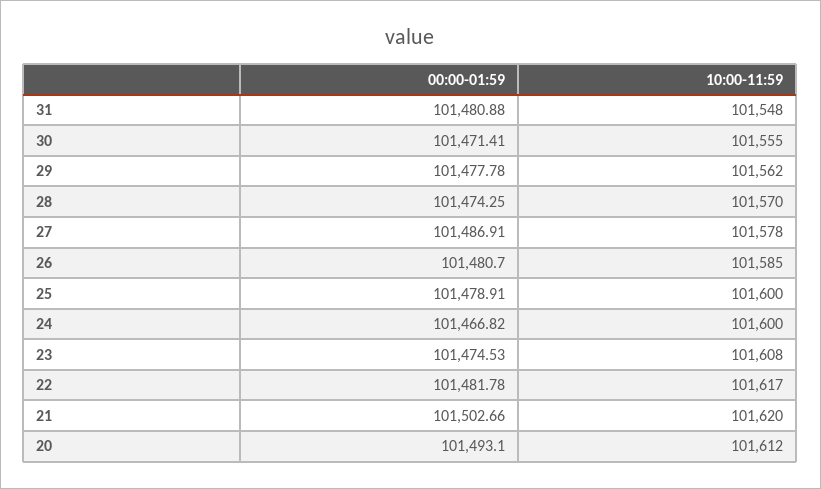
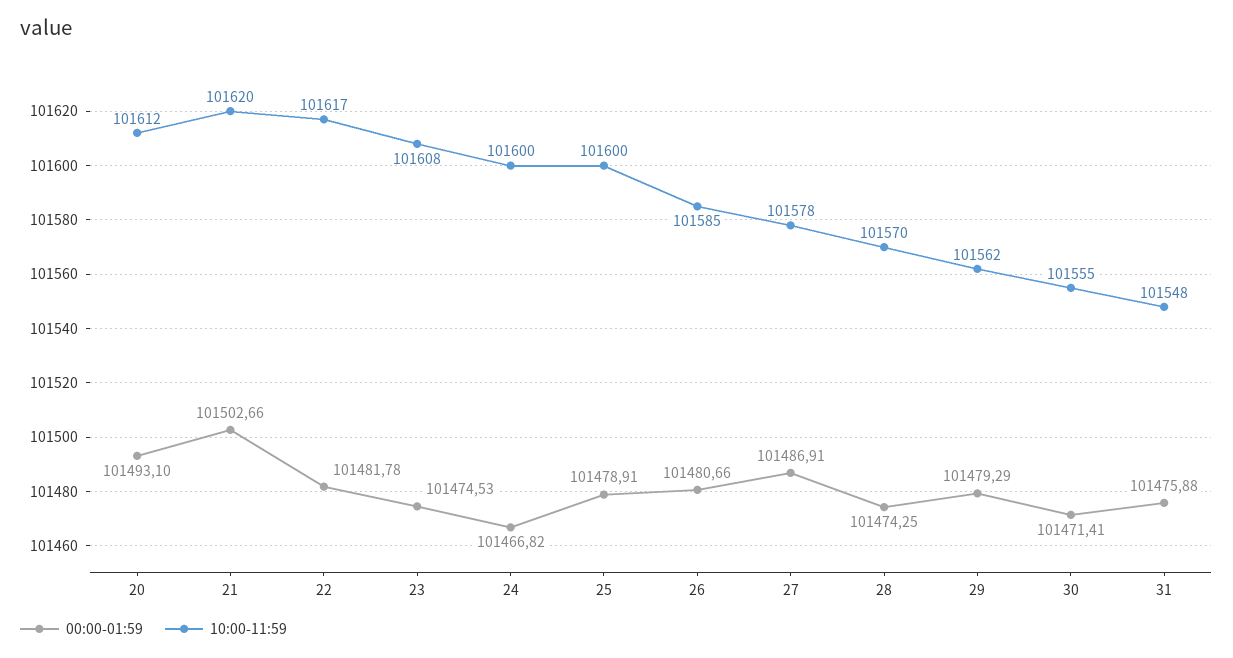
00:00-01:59, 31: 101480.88 -> 101475.88
00:00-01:59, 29: 101477.78 -> 101479.29
00:00-01:59, 26: 101480.7 -> 101480.66

